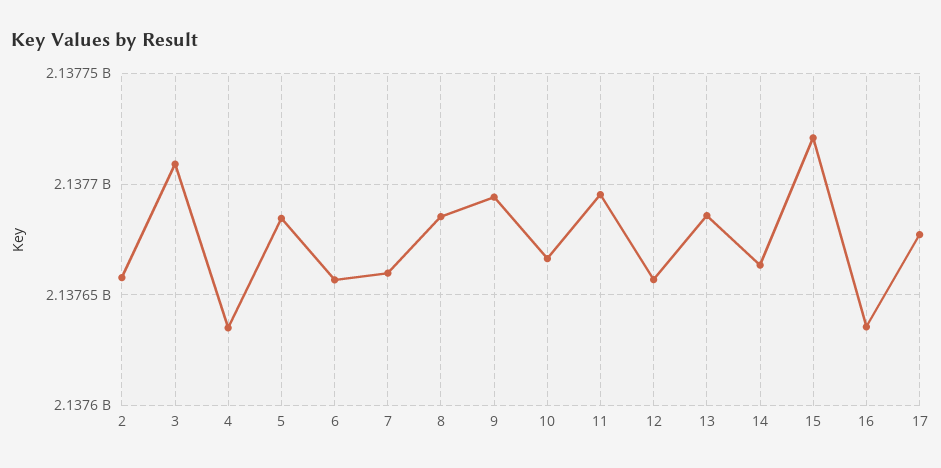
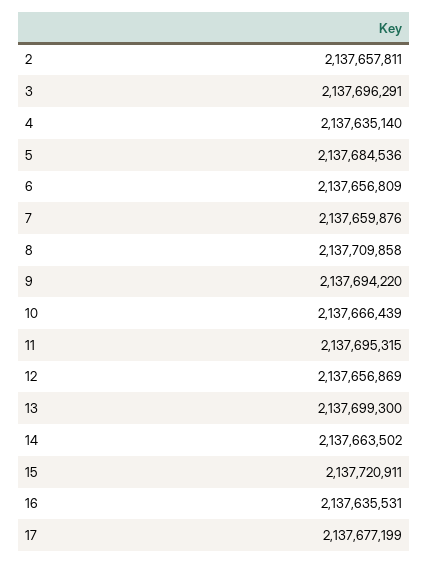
3: 2137710000 -> 2137696291
8: 2137685000 -> 2137709858
13: 2137685000 -> 2137699300

